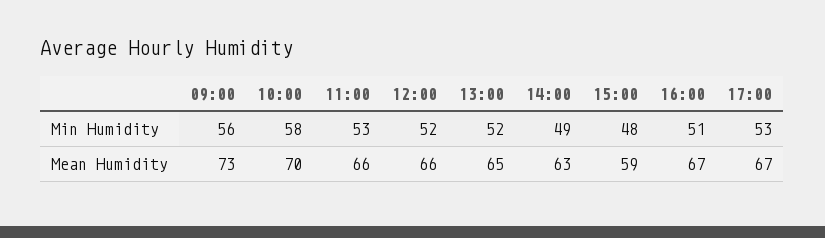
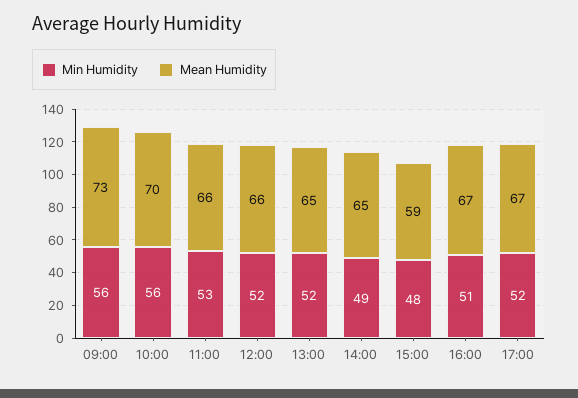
Min Humidity, 10:00: 58 -> 56
Min Humidity, 17:00: 53 -> 52
Mean Humidity, 14:00: 63 -> 65

